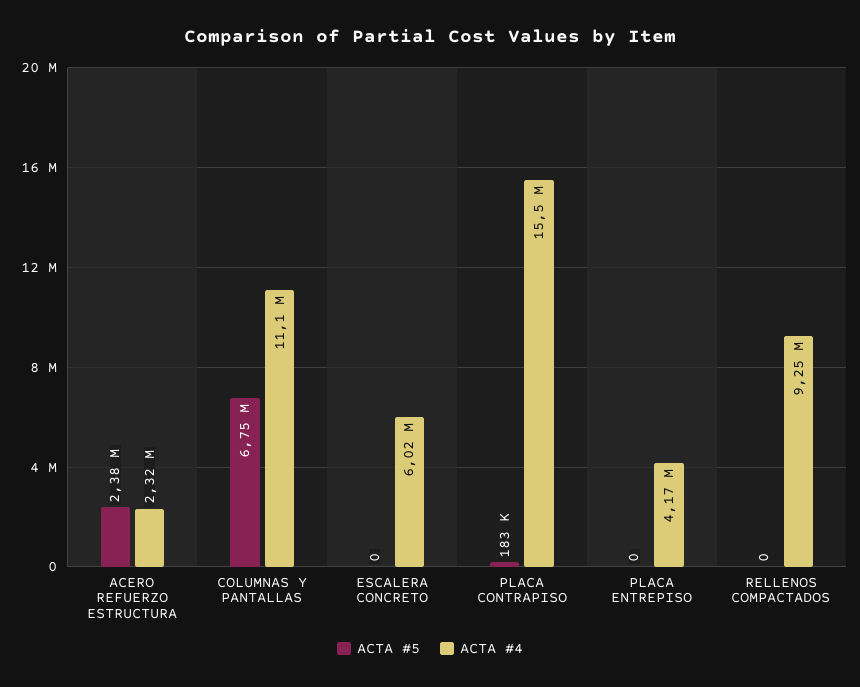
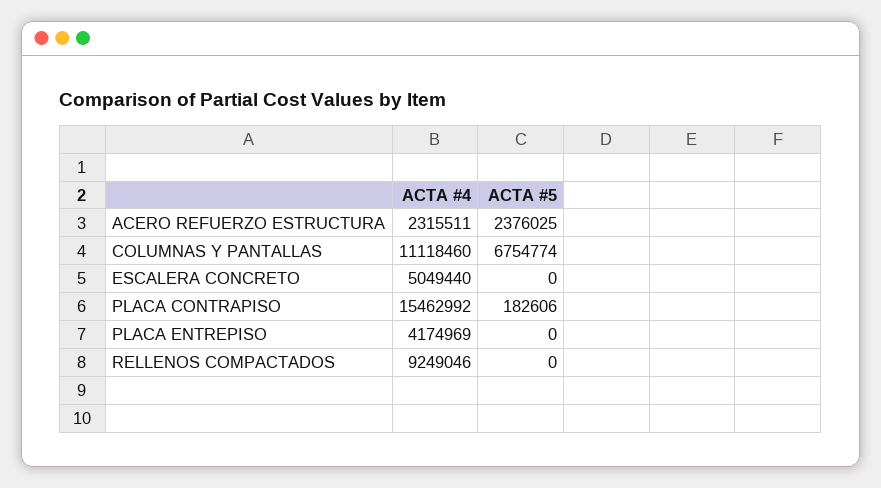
ACTA #4, ESCALERA CONCRETO: 6020000 -> 5049440

